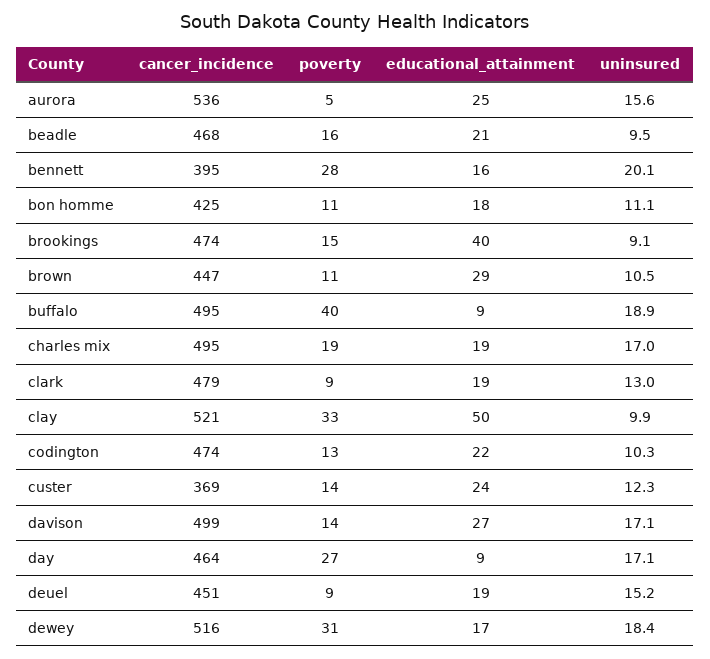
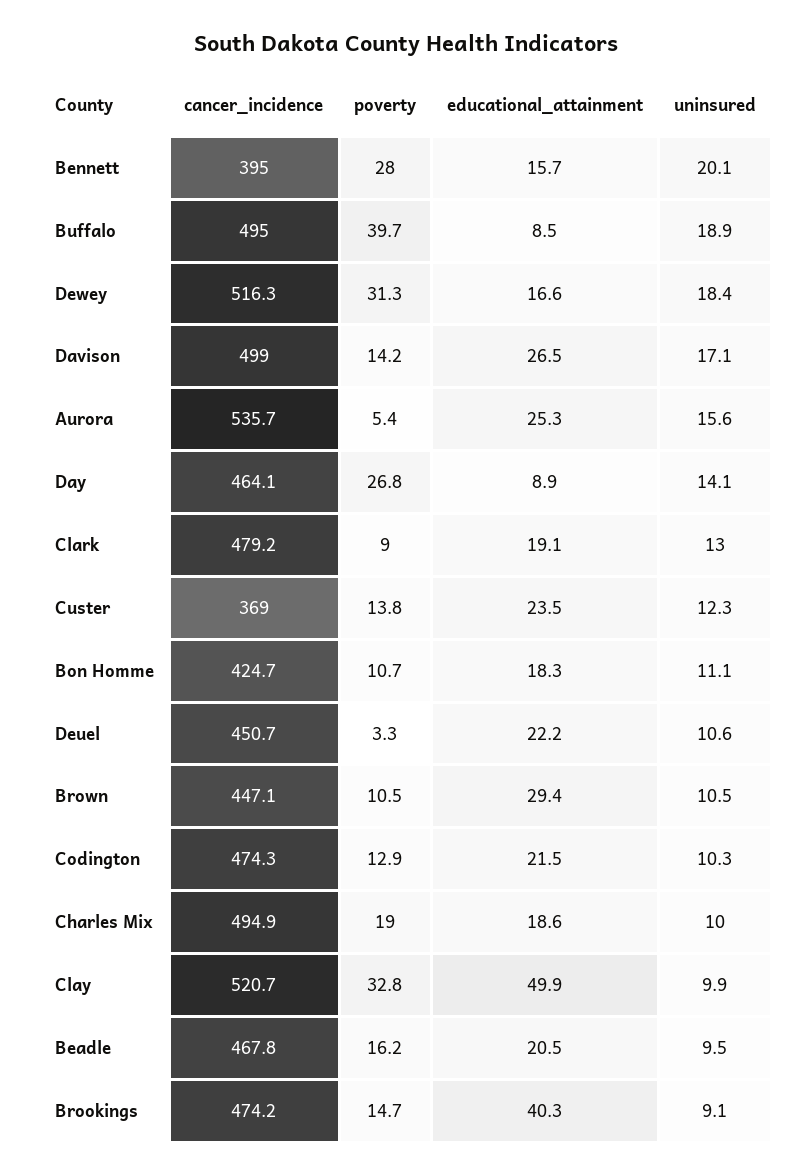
uninsured, charles mix: 17 -> 10
uninsured, day: 17.1 -> 14.1
poverty, deuel: 9 -> 3.3
educational_attainment, deuel: 19 -> 22.2
uninsured, deuel: 15.2 -> 10.6

